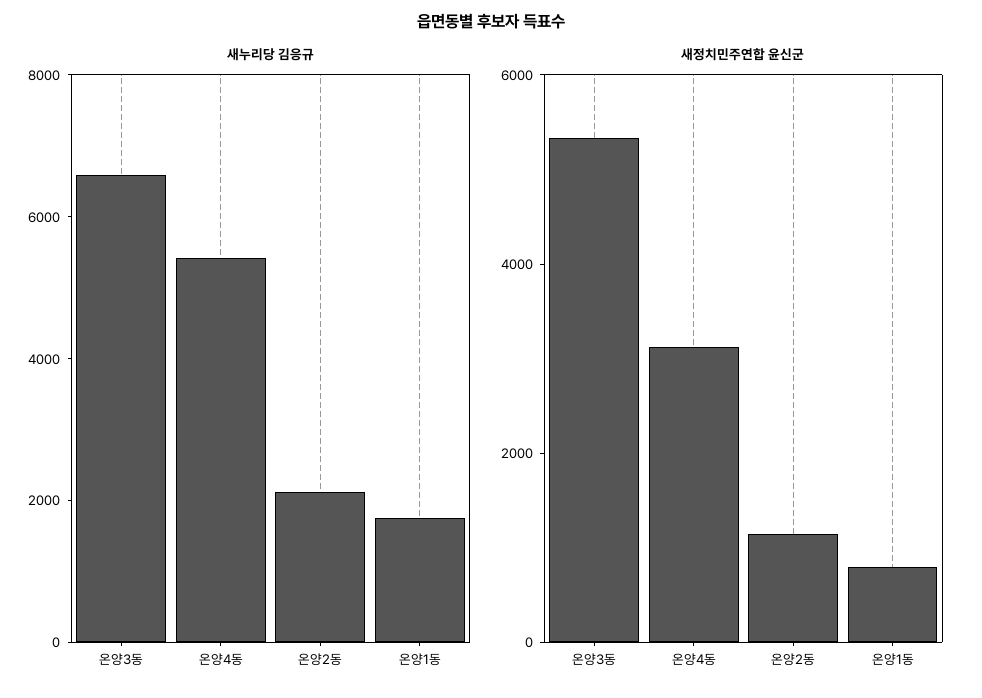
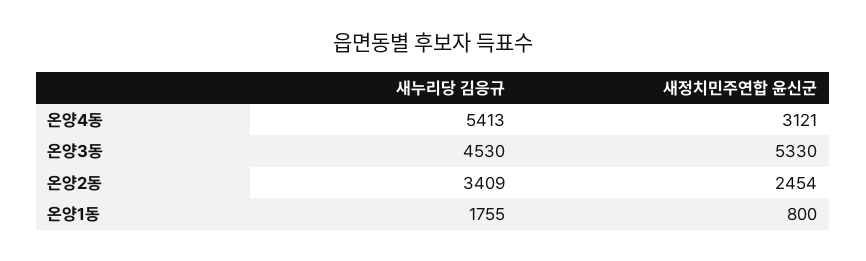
새누리당 김응규, 온양3동: 6500 -> 4530
새누리당 김응규, 온양2동: 2000 -> 3409
새정치민주연합 윤신군, 온양2동: 1000 -> 2454

